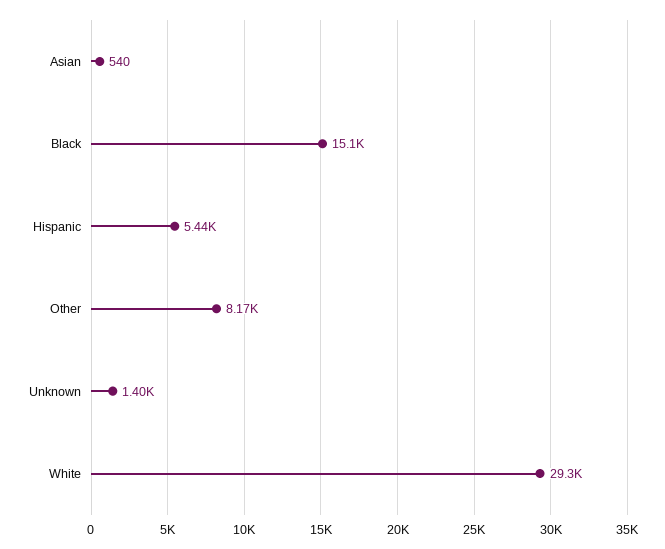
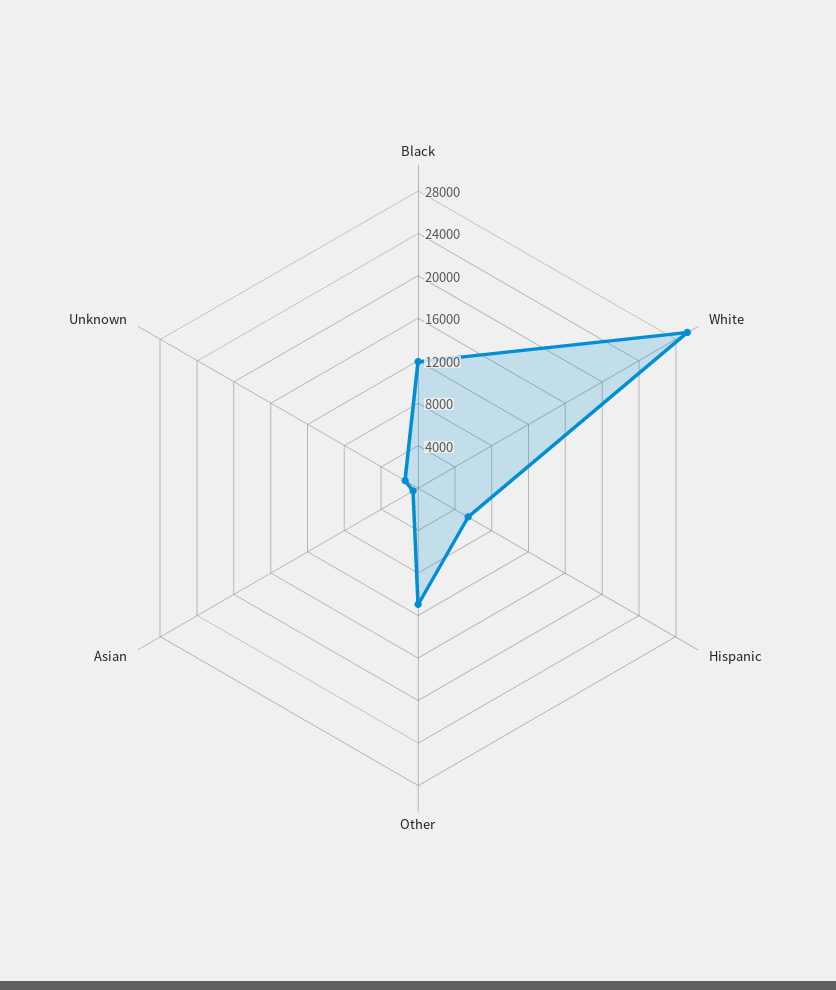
Black: 15100 -> 12000
Other: 8170 -> 11000

